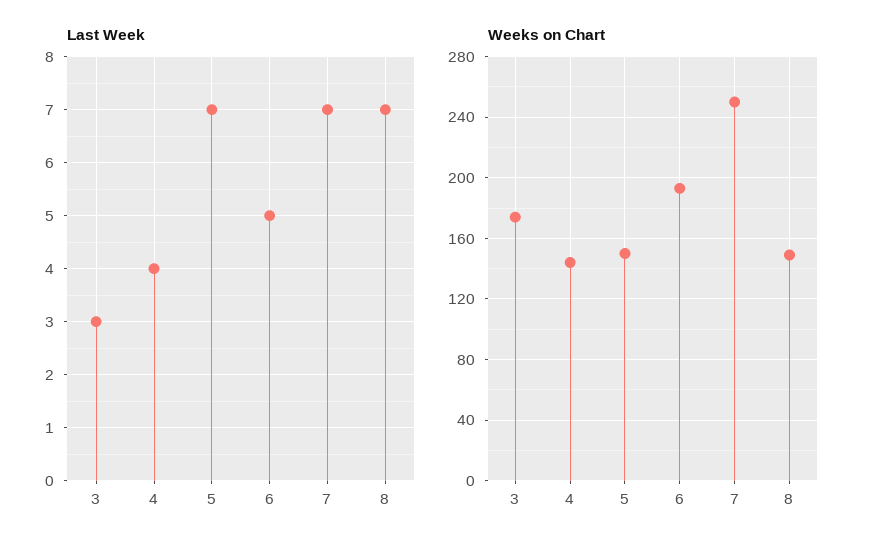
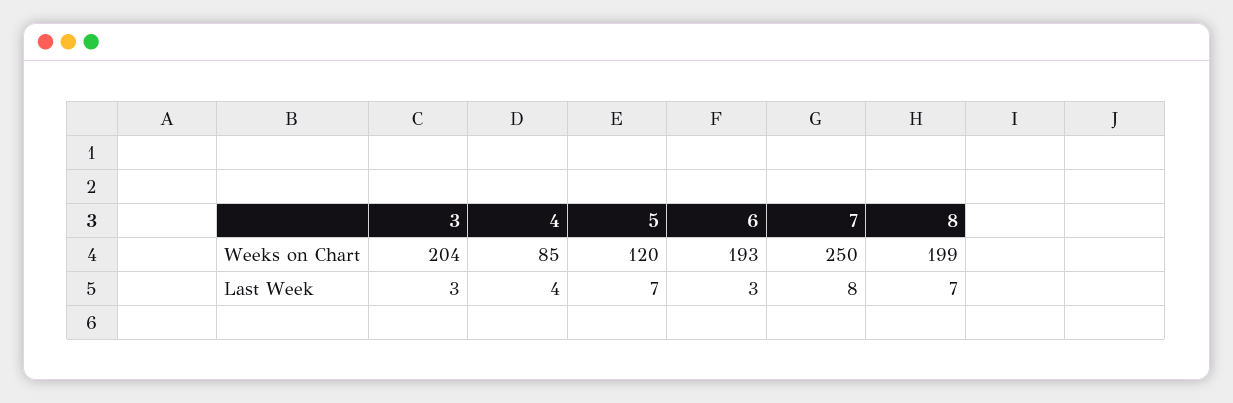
Last Week, 6: 5 -> 3
Last Week, 7: 7 -> 8
Weeks on Chart, 3: 175 -> 204
Weeks on Chart, 4: 145 -> 85
Weeks on Chart, 5: 150 -> 120
Weeks on Chart, 8: 150 -> 199

